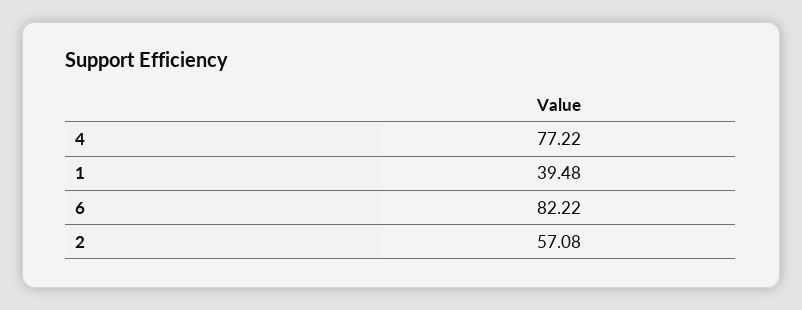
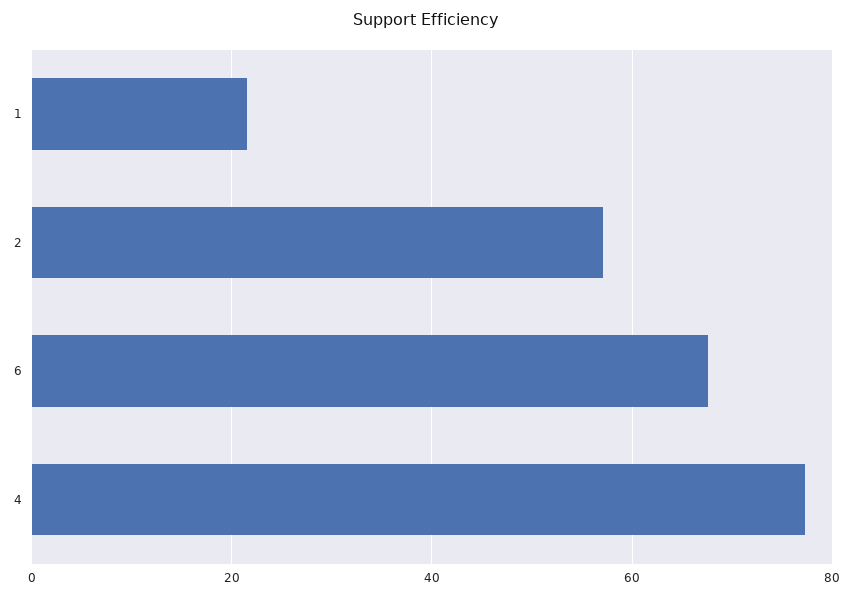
1: 39.48 -> 22
6: 82.22 -> 68

